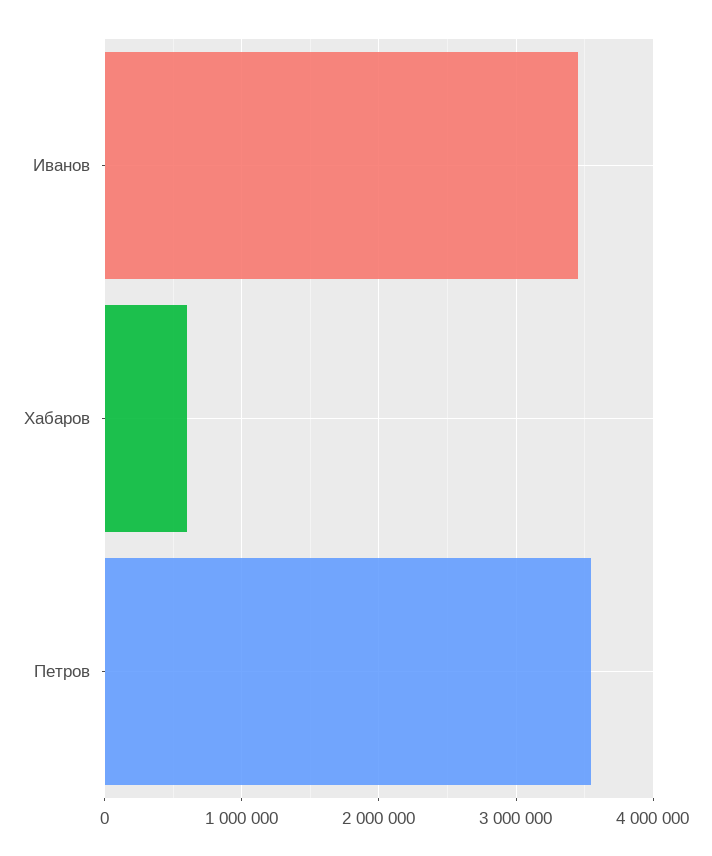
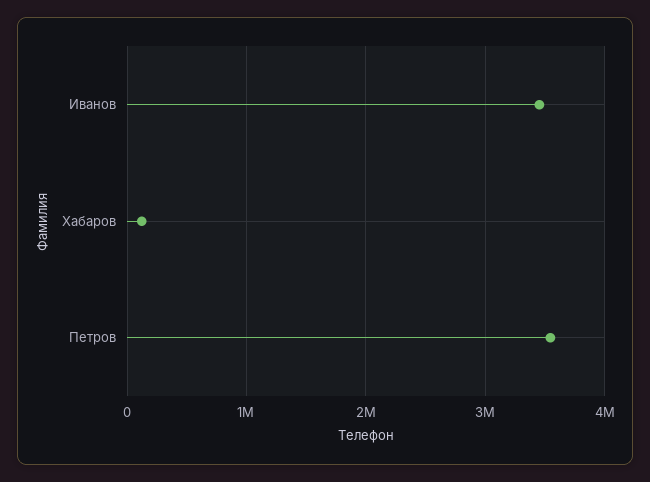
Хабаров: 600000 -> 100000

